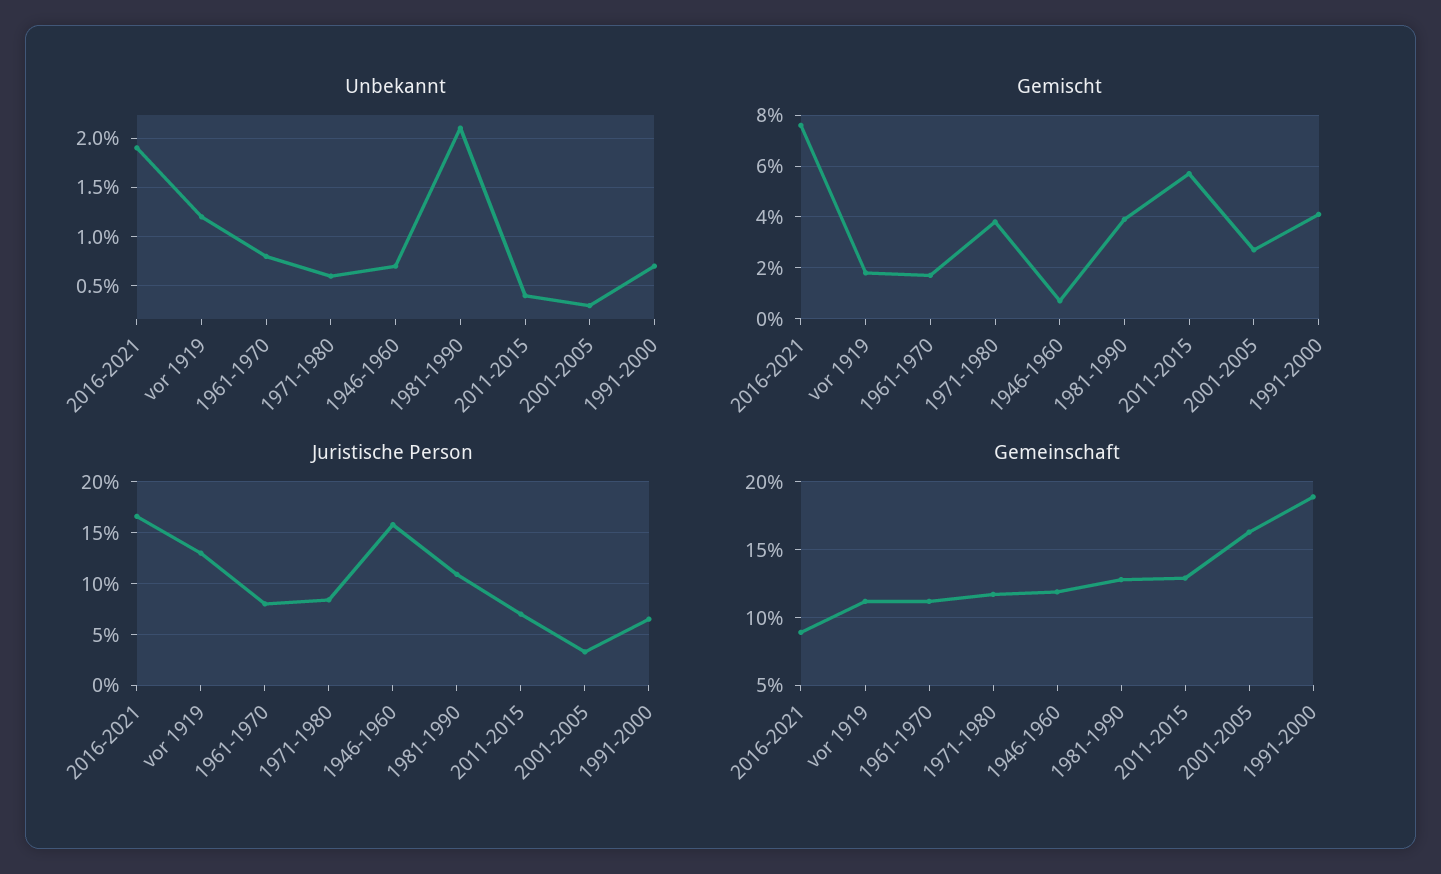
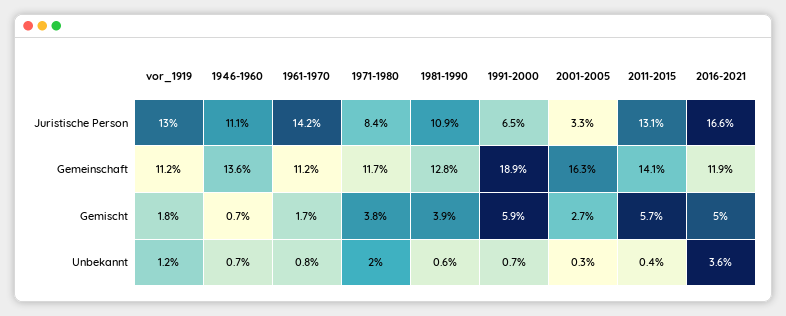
Unbekannt, 2016-2021: 1.9 -> 3.6
Unbekannt, 1971-1980: 0.6 -> 2
Unbekannt, 1981-1990: 2.1 -> 0.6
Gemischt, 2016-2021: 7.5 -> 5
Gemischt, 1991-2000: 4 -> 5.9
Juristische Person, 1961-1970: 8 -> 14.2
Juristische Person, 1946-1960: 16 -> 11.1
Juristische Person, 2011-2015: 7 -> 13.1
Gemeinschaft, 2016-2021: 9 -> 11.9
Gemeinschaft, 1946-1960: 12 -> 13.6
Gemeinschaft, 2011-2015: 13 -> 14.1

